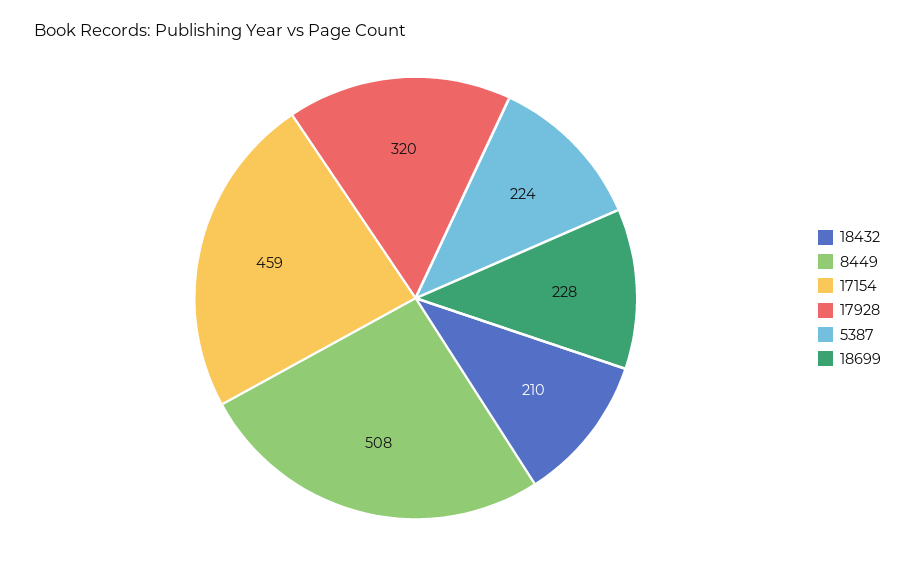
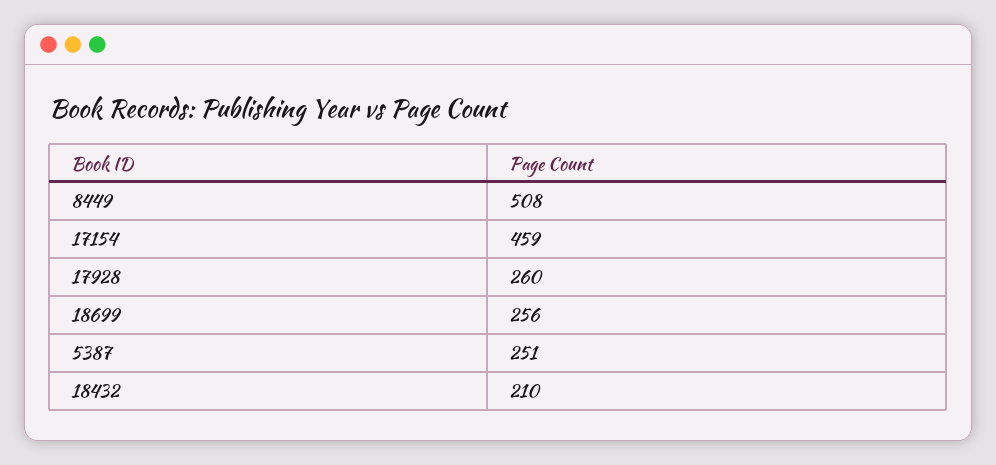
17928: 320 -> 260
5387: 224 -> 251
18699: 228 -> 256

